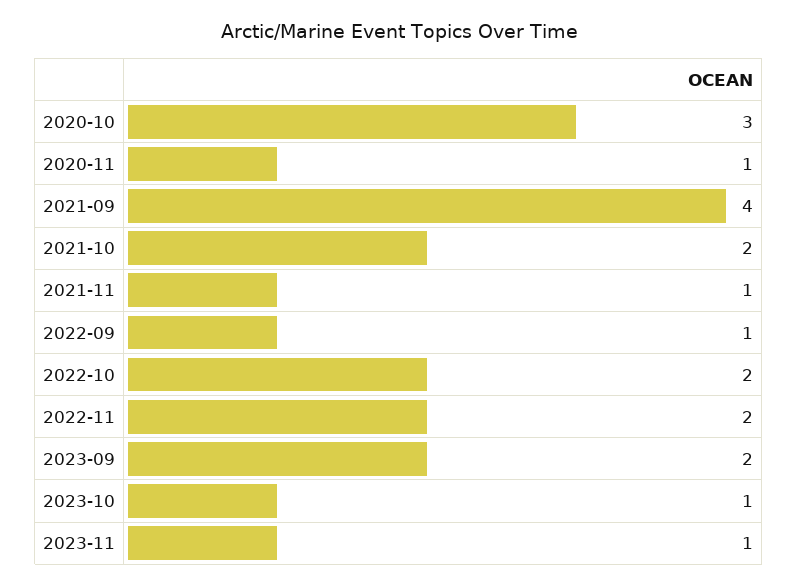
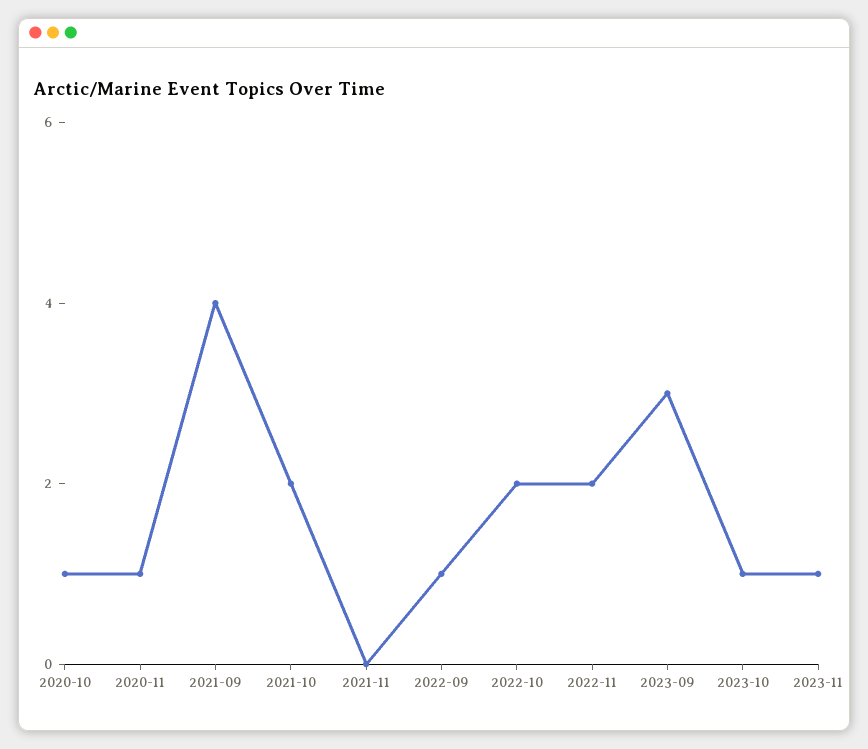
2020-10: 3 -> 1
2021-11: 1 -> 0
2023-09: 2 -> 3

